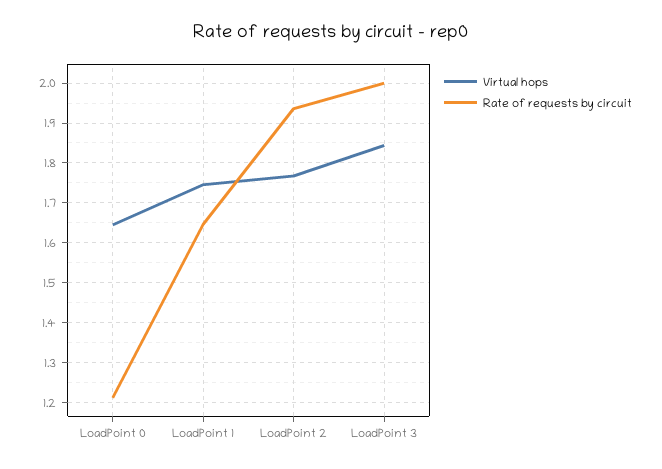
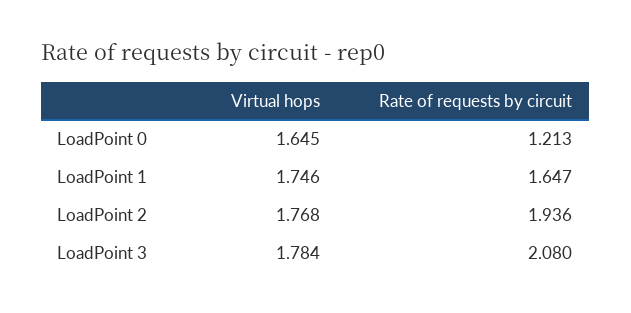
Virtual hops, LoadPoint 3: 1.84 -> 1.784
Rate of requests by circuit, LoadPoint 3: 2 -> 2.08

